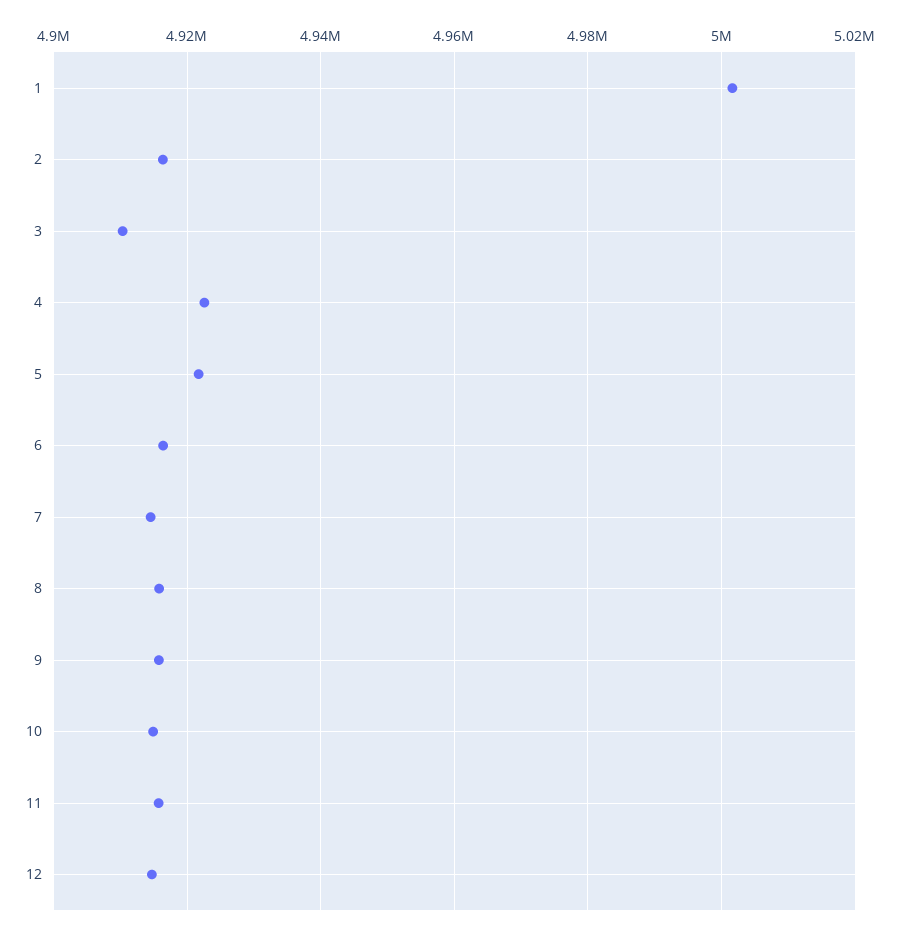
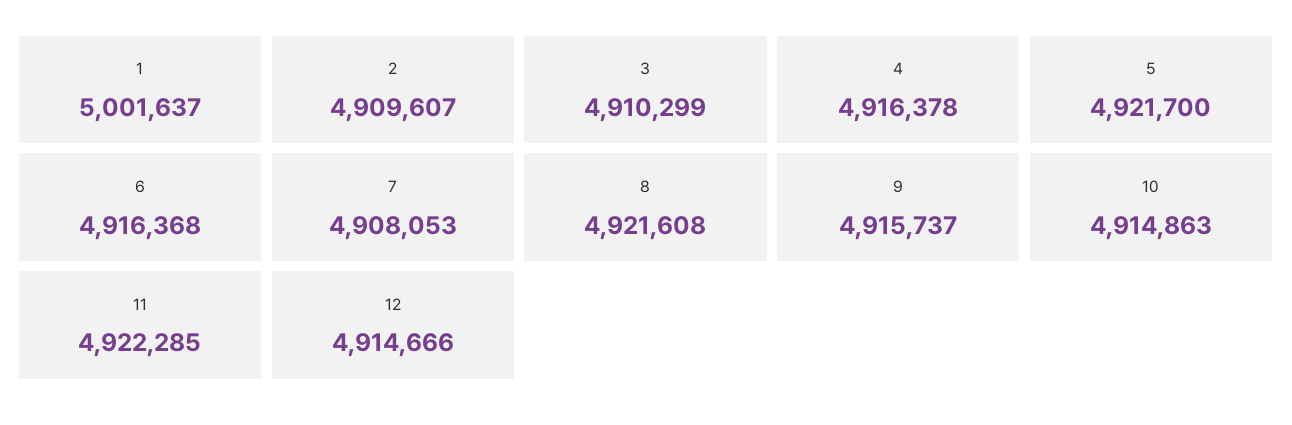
2: 4916000 -> 4909607
4: 4922000 -> 4916378
7: 4914000 -> 4908053
8: 4916000 -> 4921608
11: 4916000 -> 4922285

